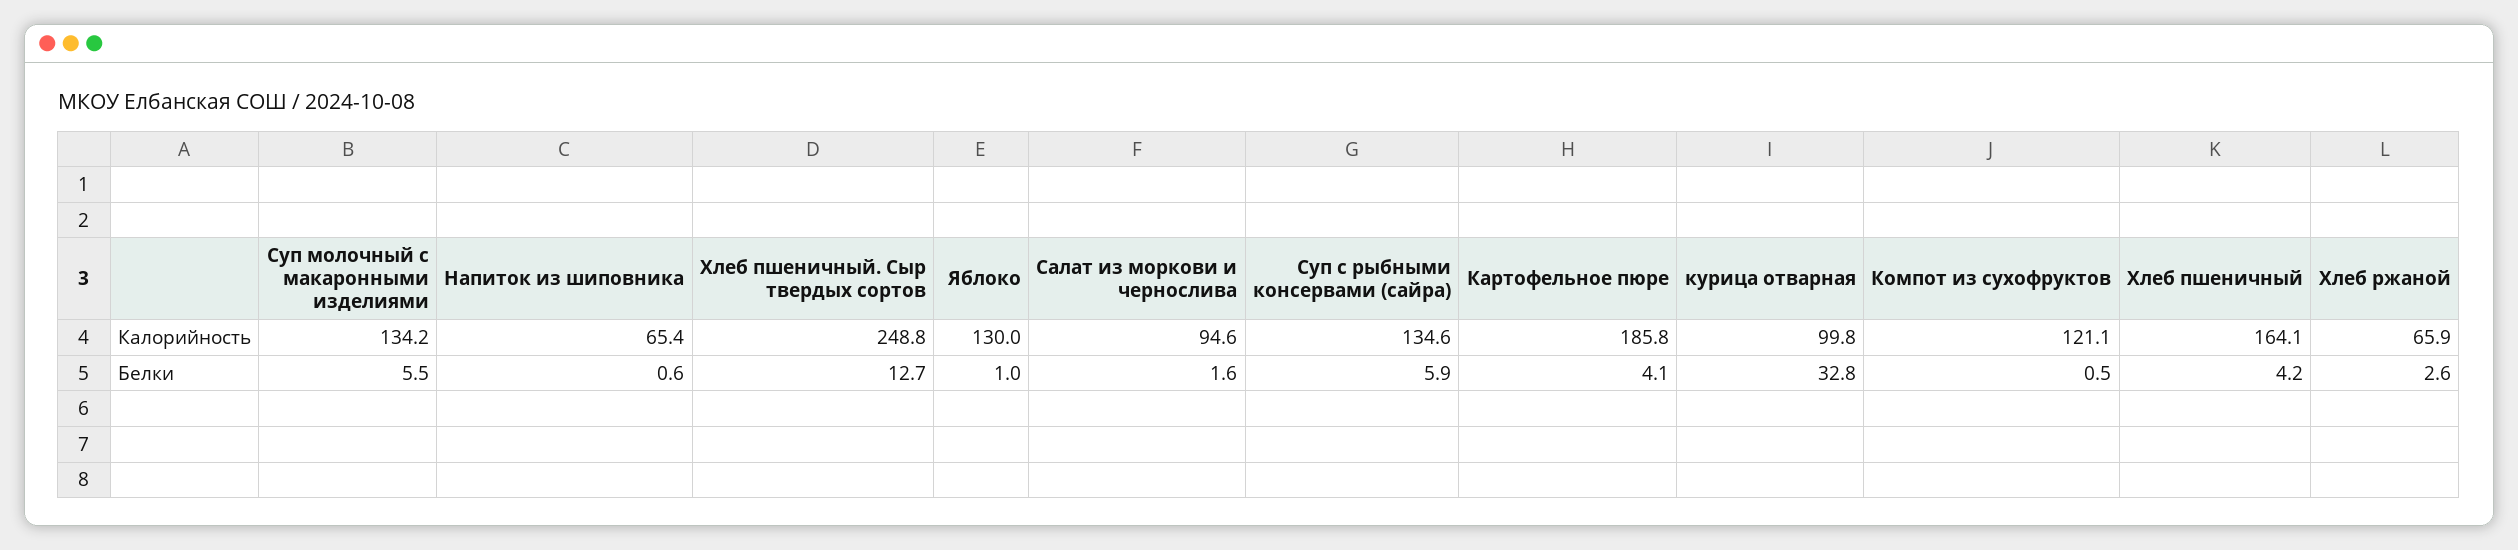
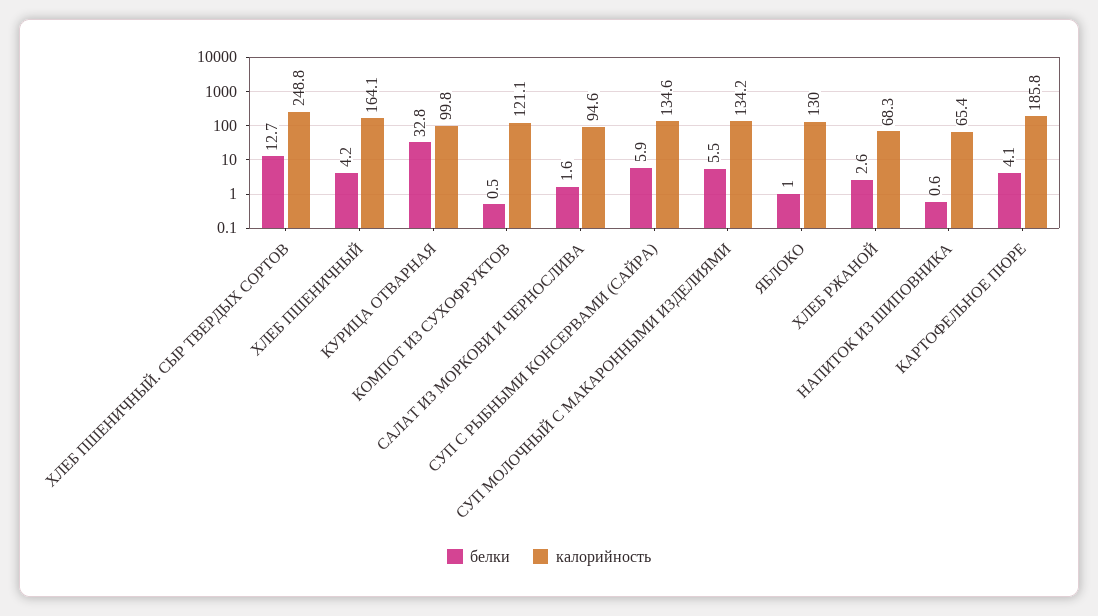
Калорийность, Хлеб ржаной: 65.9 -> 68.3

